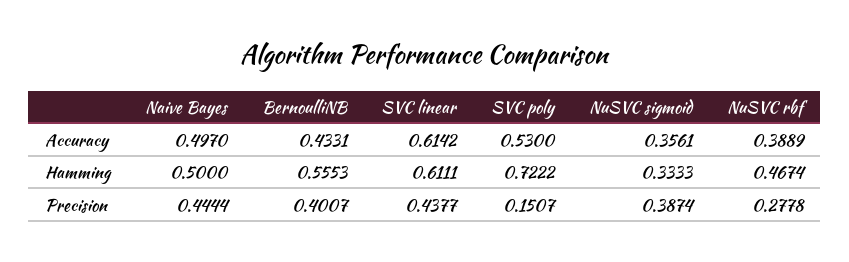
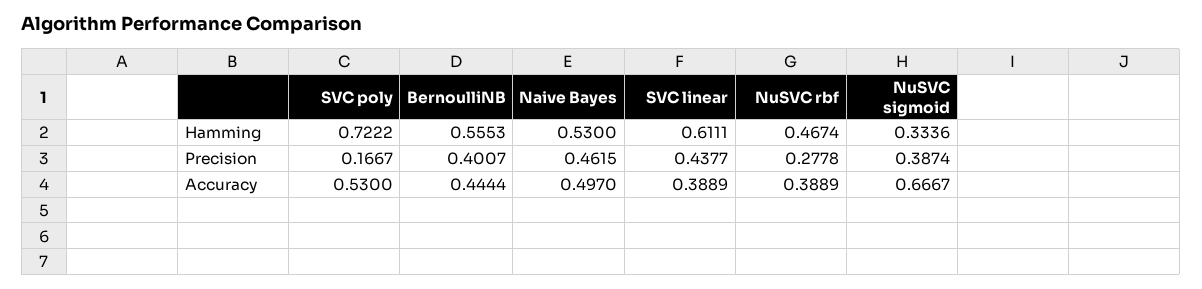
BernoulliNB, Accuracy: 0.4331 -> 0.4444
SVC linear, Accuracy: 0.6142 -> 0.3889
NuSVC sigmoid, Accuracy: 0.3561 -> 0.6667
Naive Bayes, Hamming: 0.5 -> 0.53
NuSVC sigmoid, Hamming: 0.3333 -> 0.3336
Naive Bayes, Precision: 0.4444 -> 0.4615
SVC poly, Precision: 0.1507 -> 0.1667

